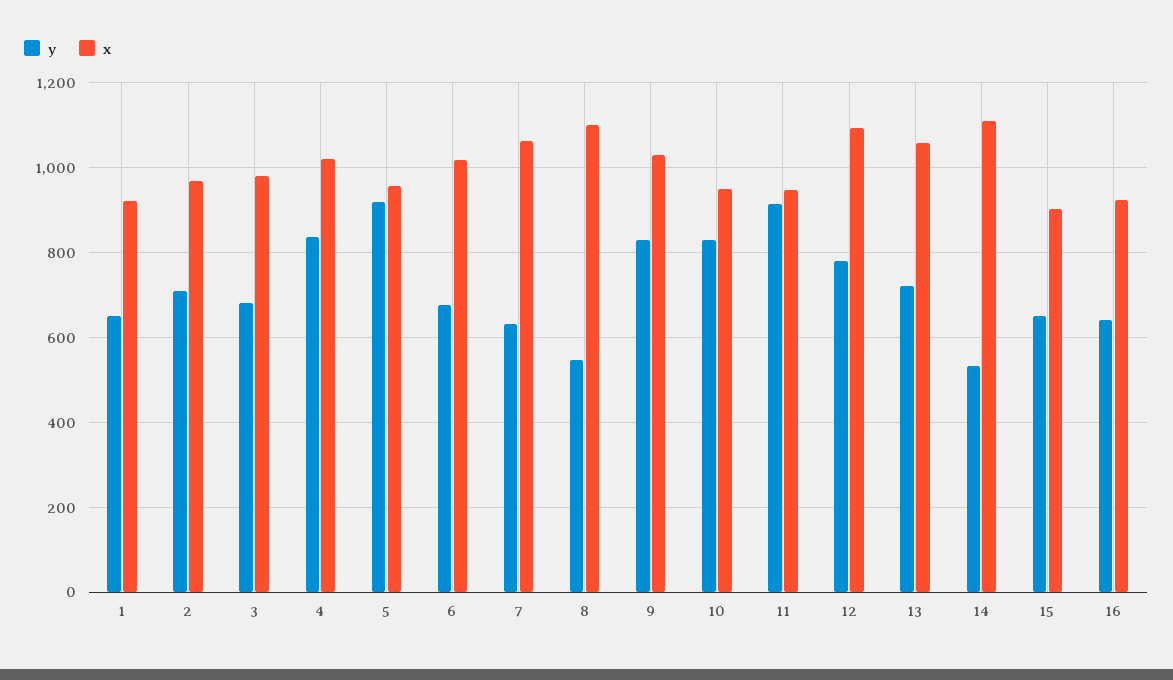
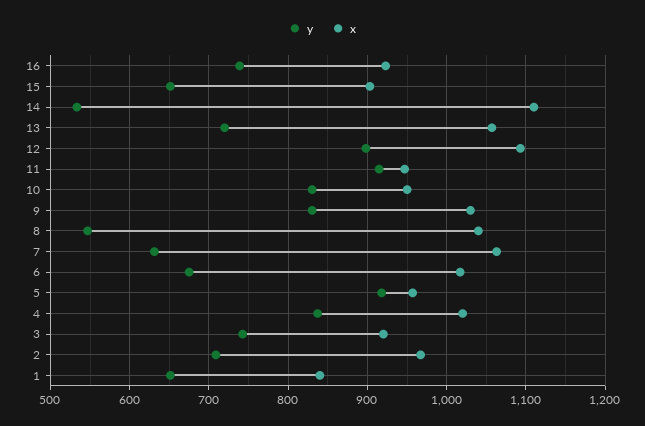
x, 1: 920 -> 840
y, 3: 680 -> 740
x, 3: 980 -> 920
x, 8: 1100 -> 1040
y, 12: 780 -> 900
y, 16: 640 -> 740

